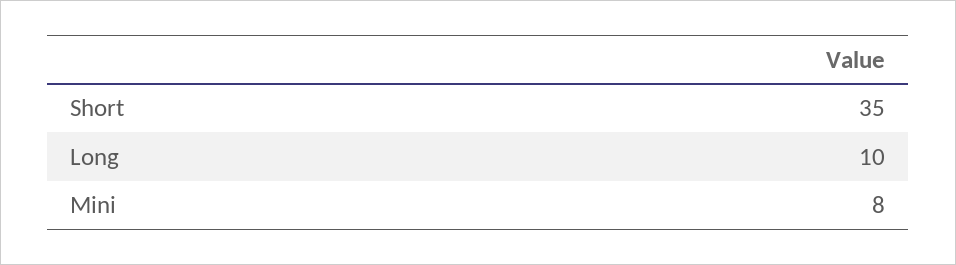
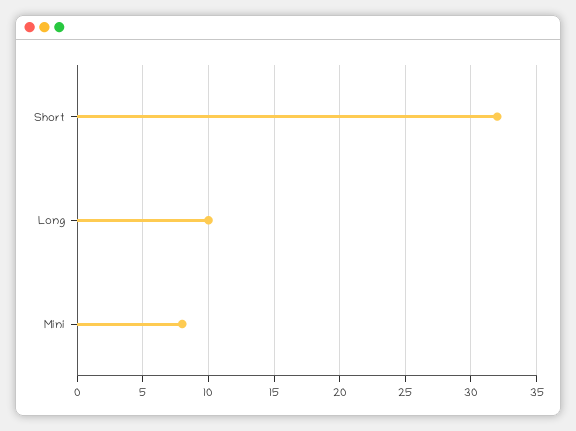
Short: 35 -> 32

